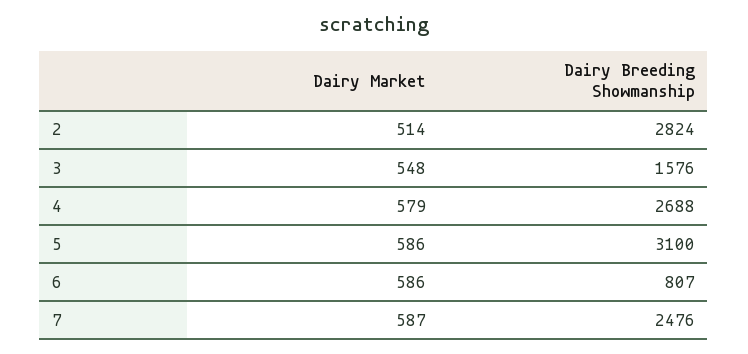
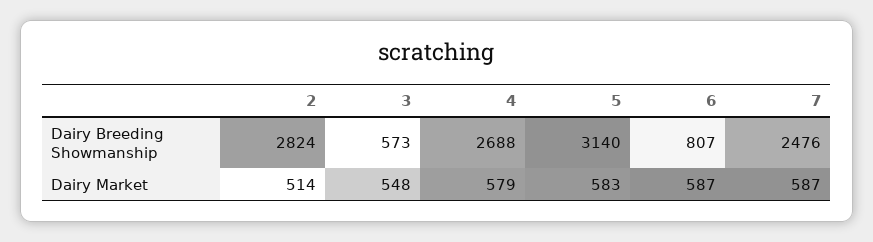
Dairy Breeding Showmanship, 3: 1576 -> 573
Dairy Market, 5: 586 -> 583
Dairy Breeding Showmanship, 5: 3100 -> 3140
Dairy Market, 6: 586 -> 587

